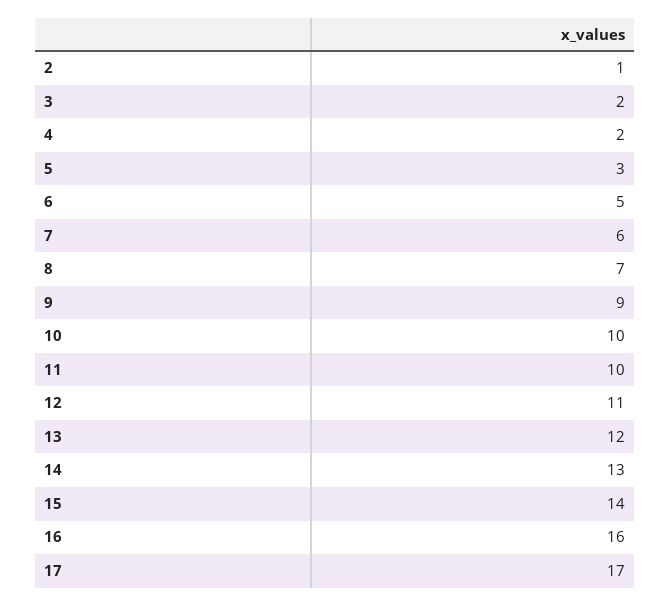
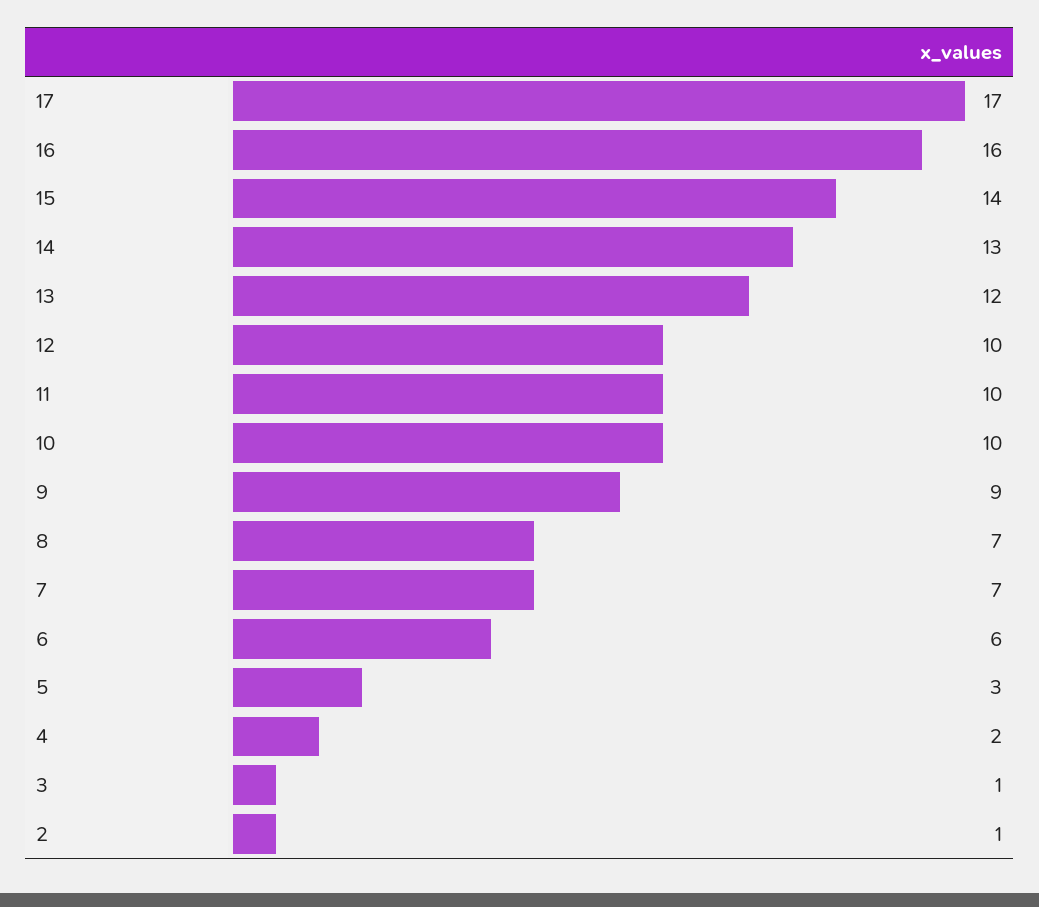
3: 2 -> 1
6: 5 -> 6
7: 6 -> 7
12: 11 -> 10

